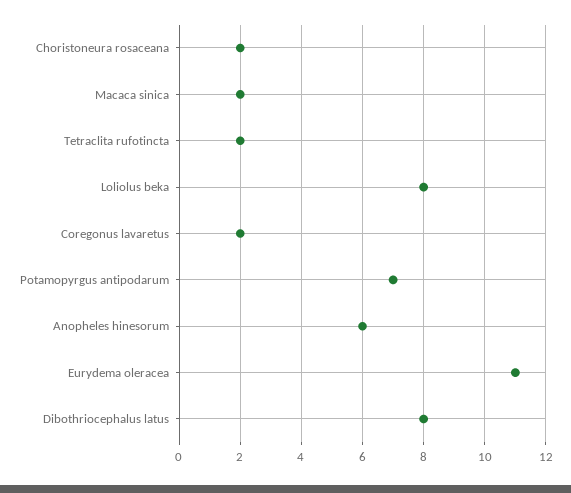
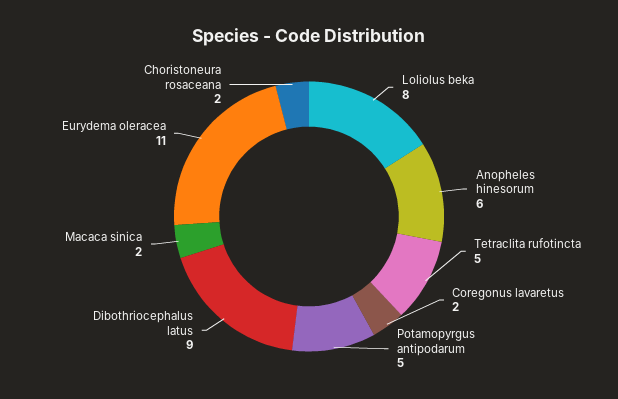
Tetraclita rufotincta: 2 -> 5
Potamopyrgus antipodarum: 7 -> 5
Dibothriocephalus latus: 8 -> 9

